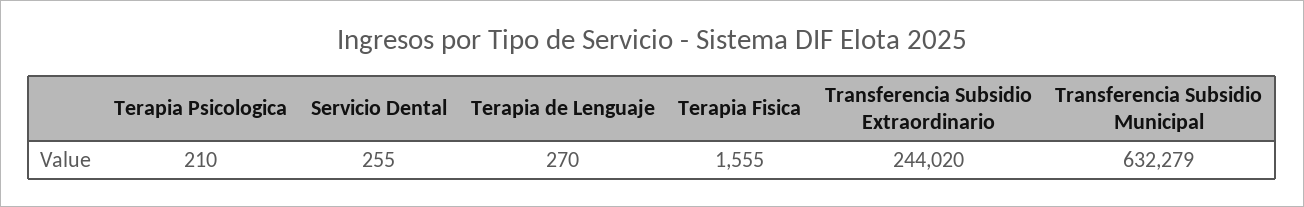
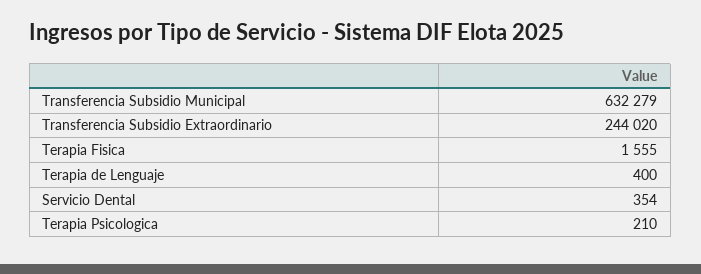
Servicio Dental: 255 -> 354
Terapia de Lenguaje: 270 -> 400

